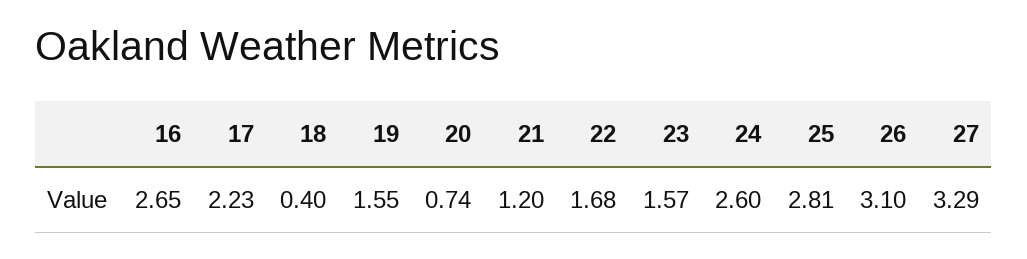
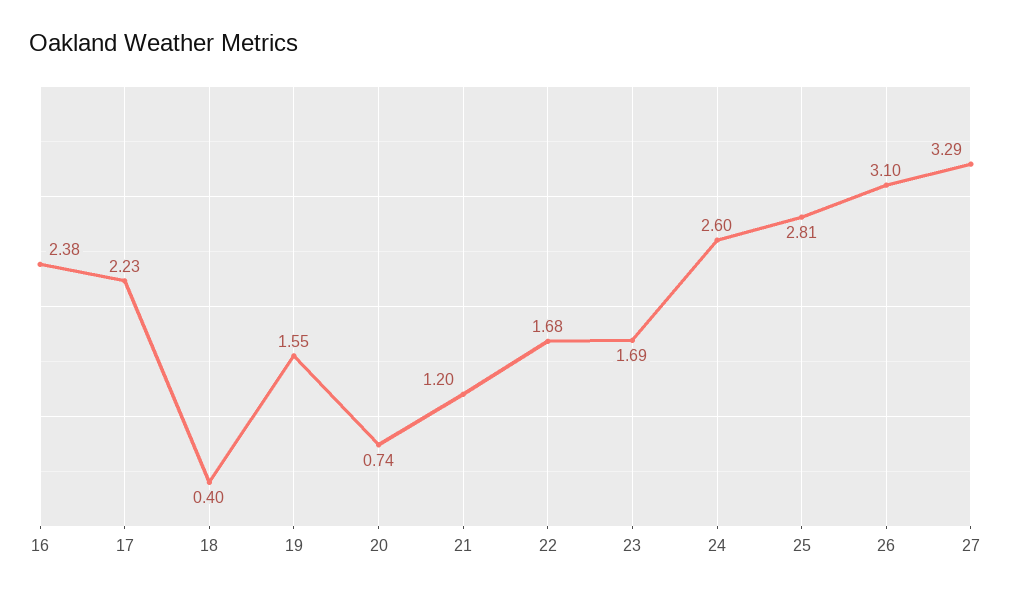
16: 2.65 -> 2.38
23: 1.57 -> 1.69

